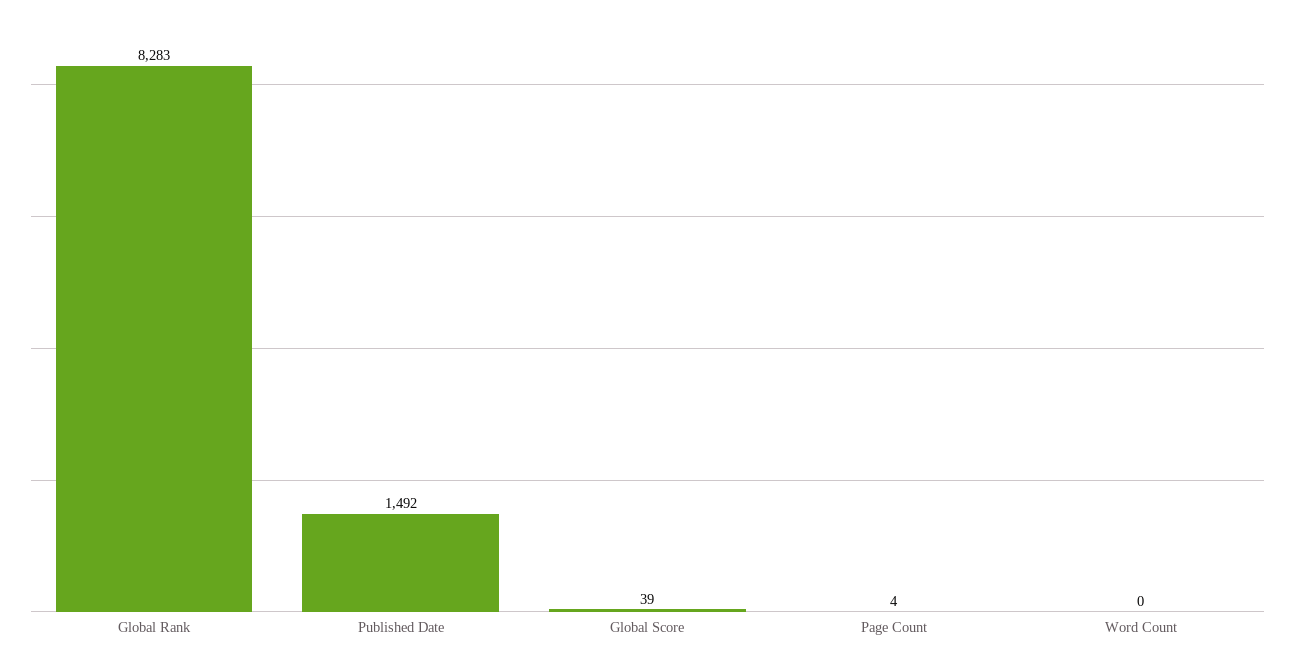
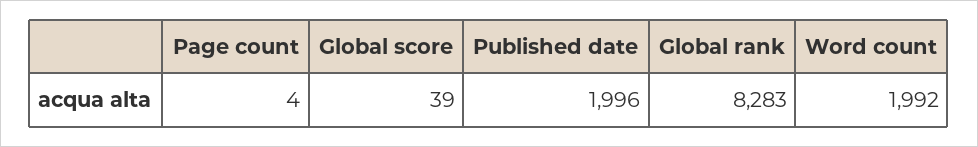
Published Date: 1492 -> 1996
Word Count: 0 -> 1992

